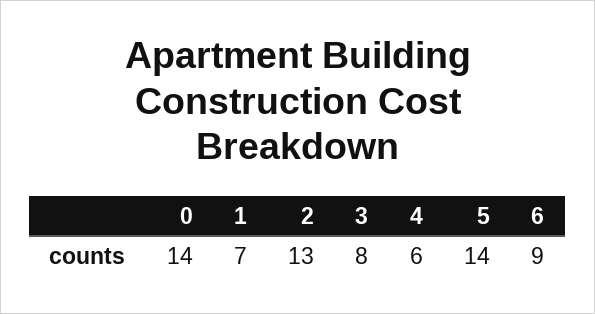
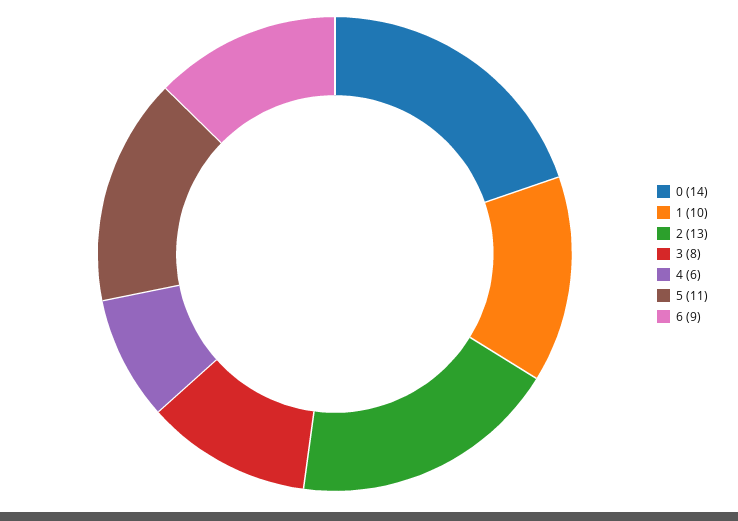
1: 7 -> 10
5: 14 -> 11

